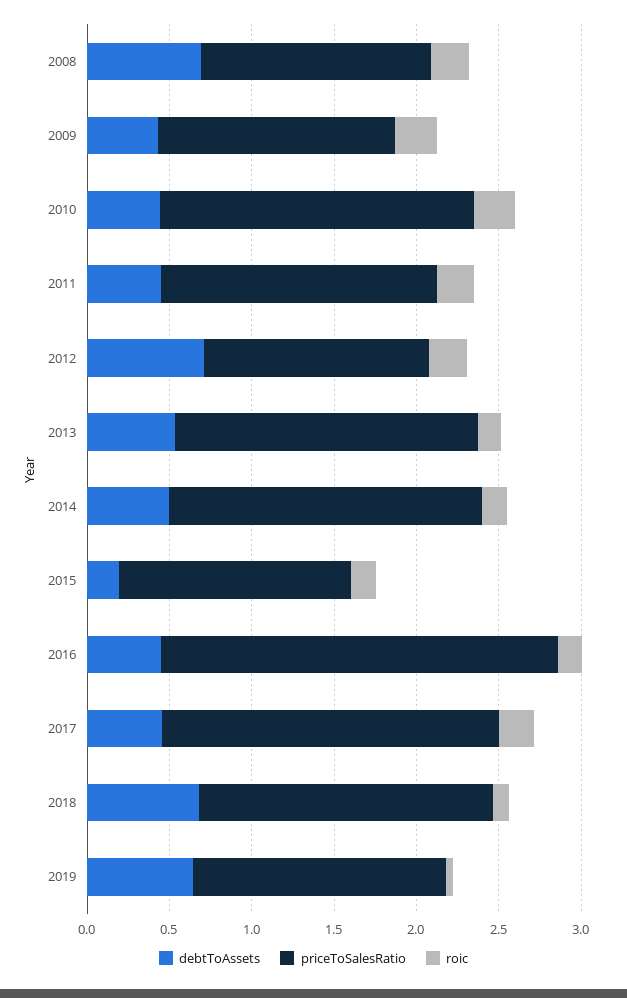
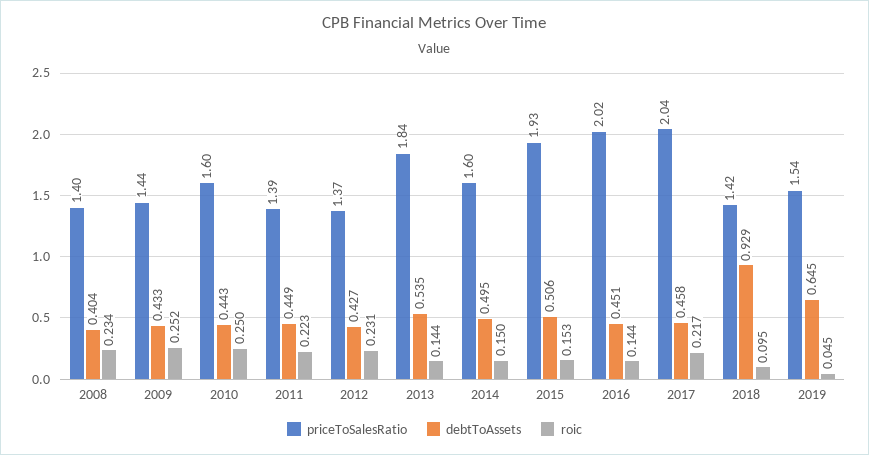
debtToAssets, 2008: 0.7 -> 0.404
priceToSalesRatio, 2010: 1.9 -> 1.6
priceToSalesRatio, 2011: 1.7 -> 1.39
debtToAssets, 2012: 0.7 -> 0.427
priceToSalesRatio, 2014: 1.9 -> 1.6
debtToAssets, 2015: 0.2 -> 0.506
priceToSalesRatio, 2015: 1.4 -> 1.93
priceToSalesRatio, 2016: 2.4 -> 2.02
debtToAssets, 2018: 0.7 -> 0.929
priceToSalesRatio, 2018: 1.8 -> 1.42

